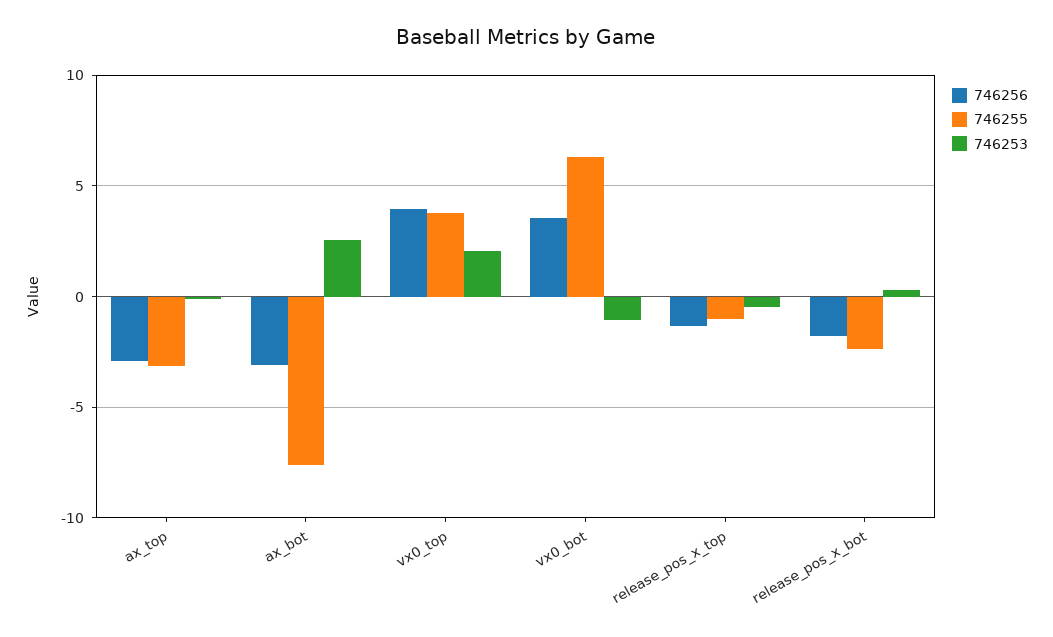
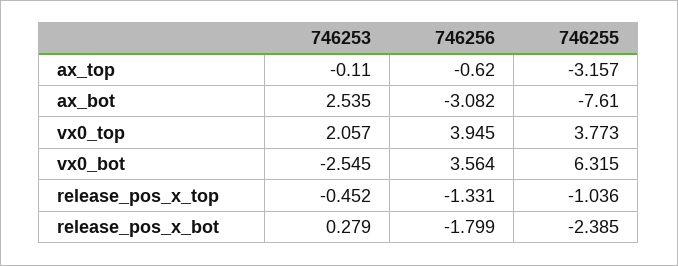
746256, ax_top: -3 -> -0.62
746253, vx0_bot: -1 -> -2.545

